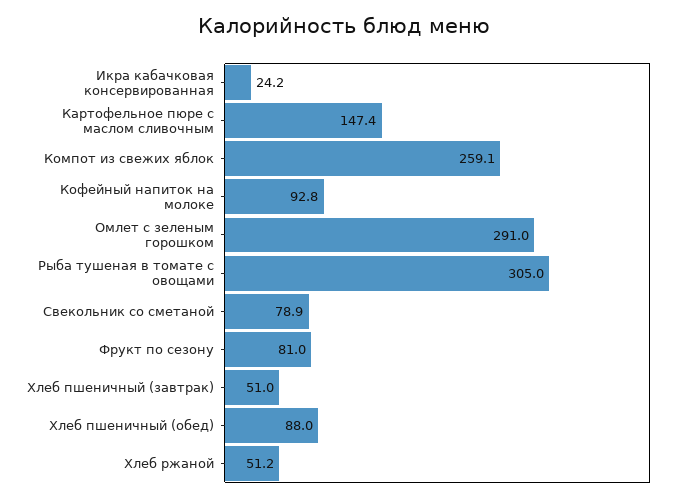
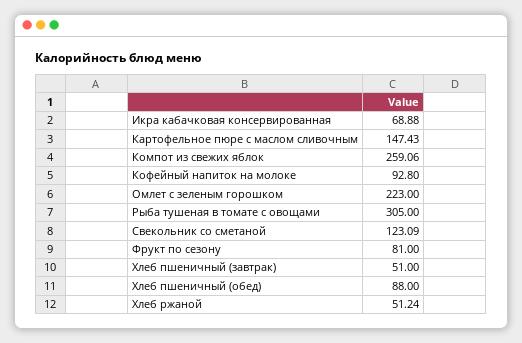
Икра кабачковая консервированная: 24.2 -> 68.88
Омлет с зеленым горошком: 291 -> 223
Свекольник со сметаной: 78.9 -> 123.09

